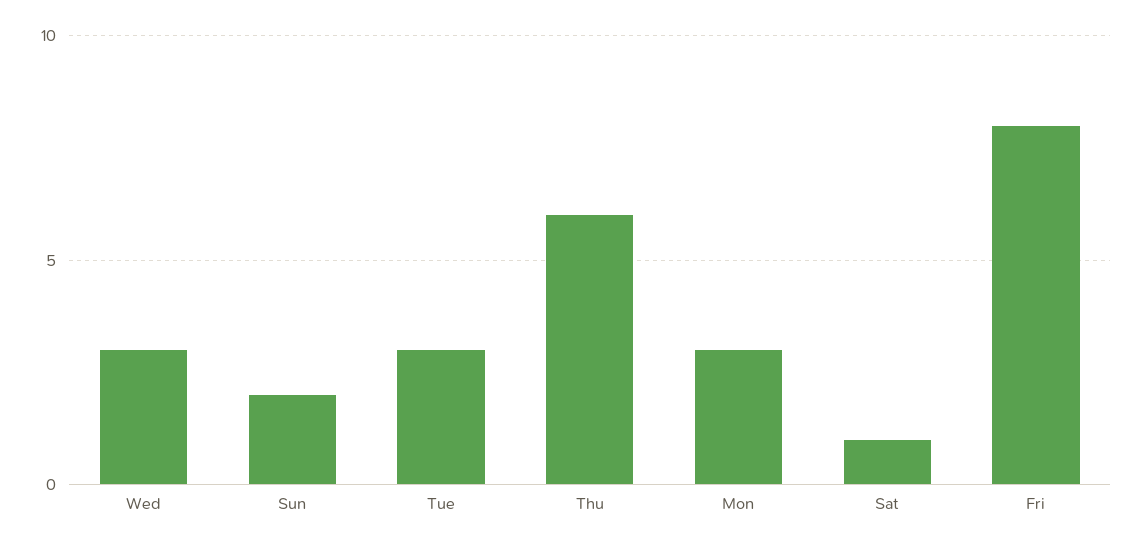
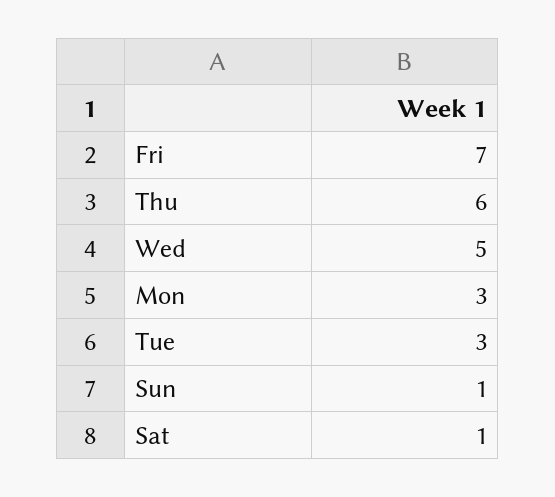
Wed: 3 -> 5
Sun: 2 -> 1
Fri: 8 -> 7

